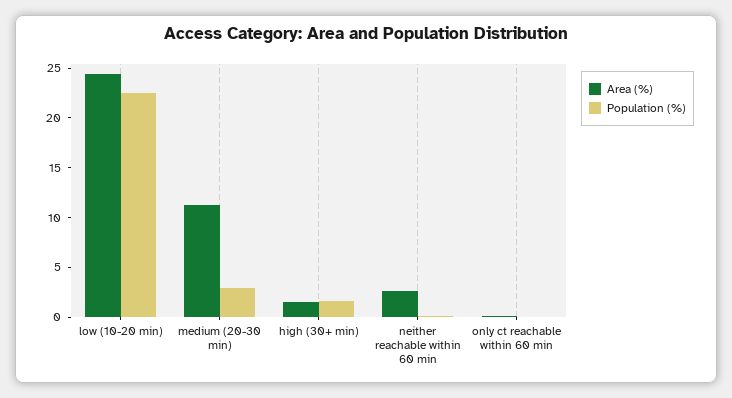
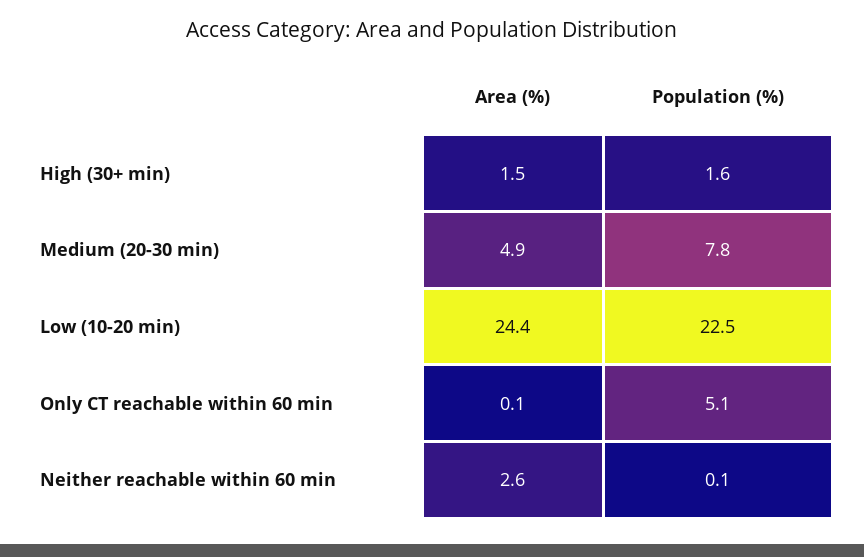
Area (%), medium (20-30 min): 11 -> 4.9
Population (%), medium (20-30 min): 3 -> 7.8
Population (%), only ct reachable within 60 min: 0 -> 5.1

